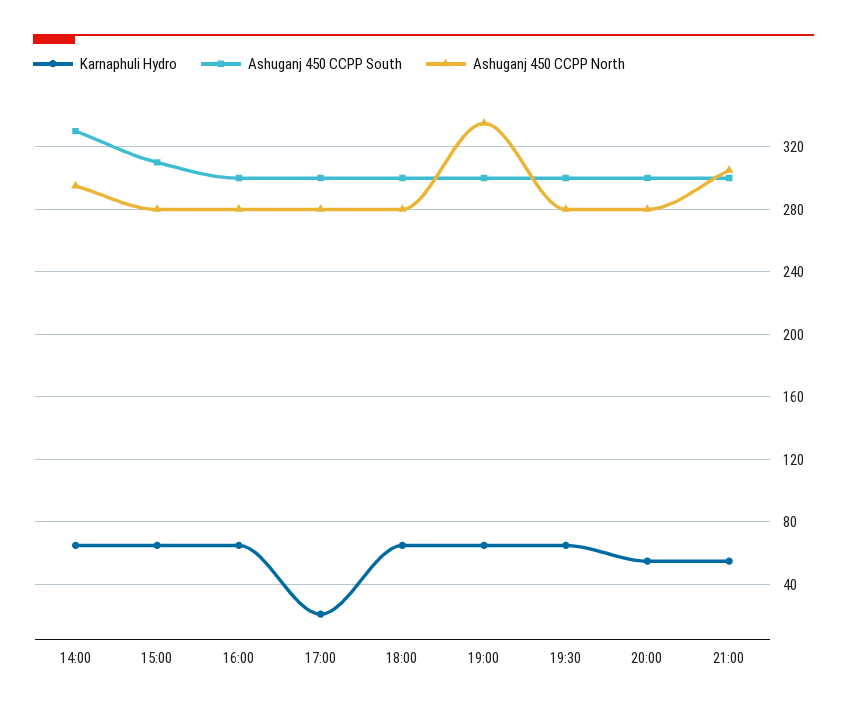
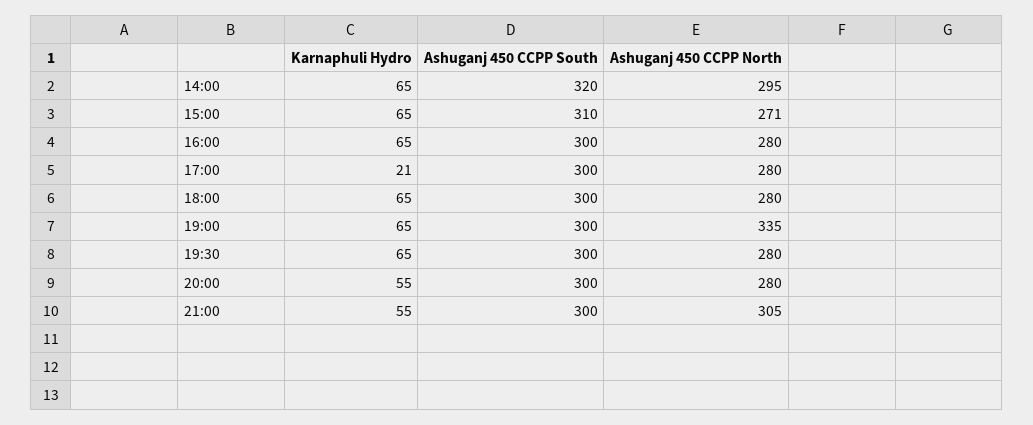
Ashuganj 450 CCPP South, 14:00: 330 -> 320
Ashuganj 450 CCPP North, 15:00: 280 -> 271

